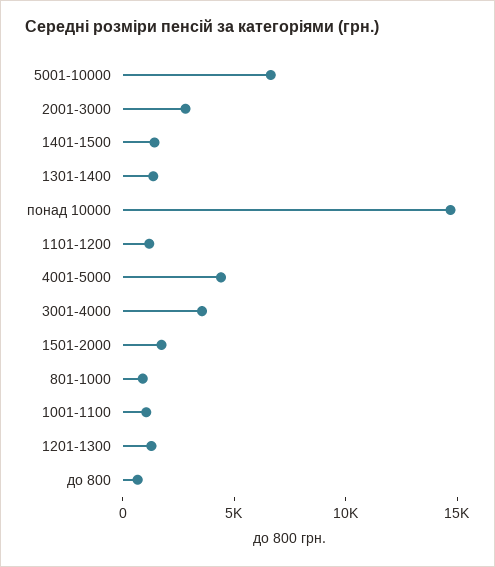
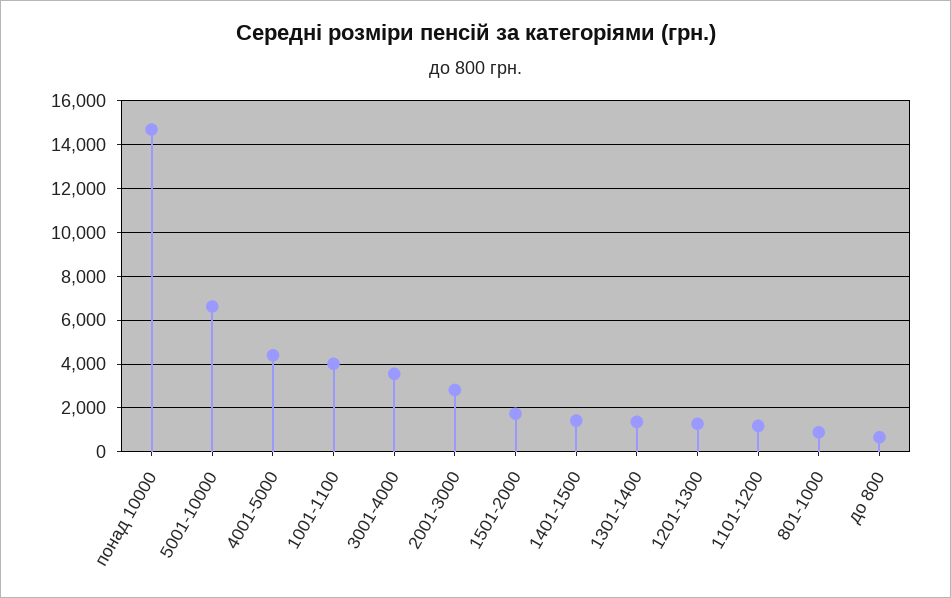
1001-1100: 1000 -> 4000

